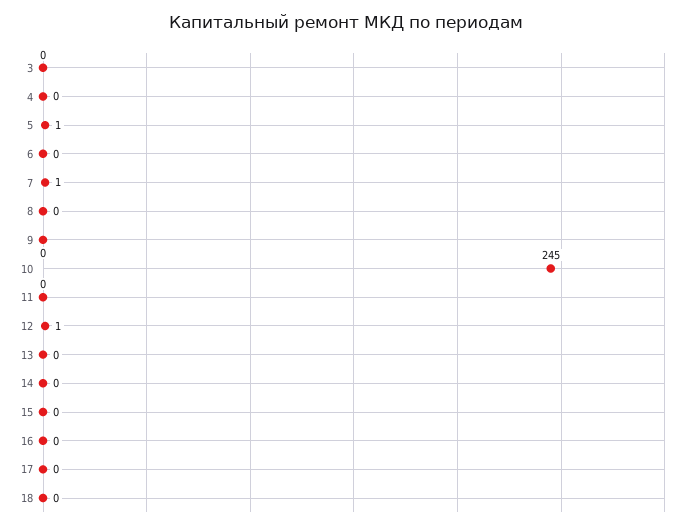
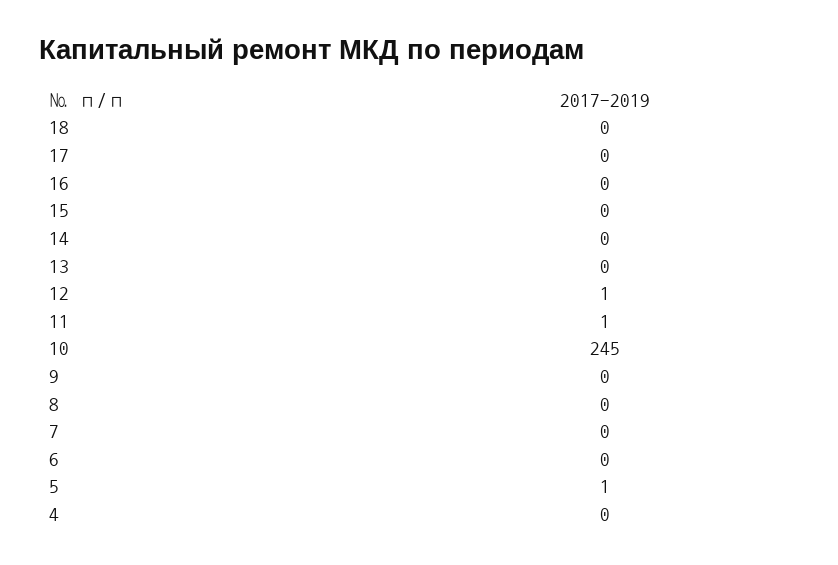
3: 0 -> none
7: 1 -> 0
11: 0 -> 1

